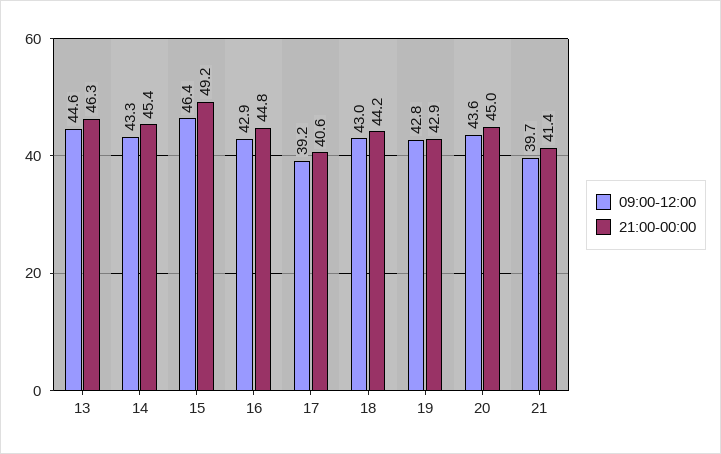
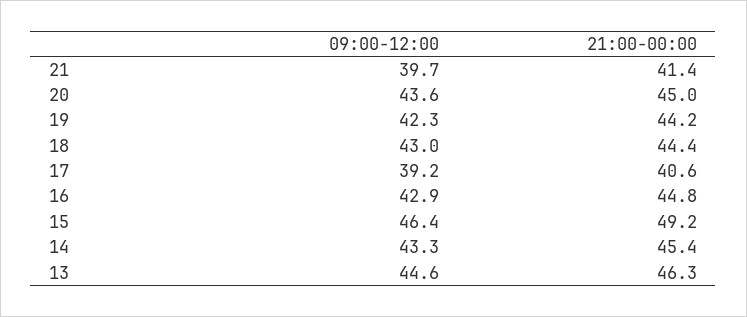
21:00-00:00, 18: 44.2 -> 44.4
09:00-12:00, 19: 42.8 -> 42.3
21:00-00:00, 19: 42.9 -> 44.2

